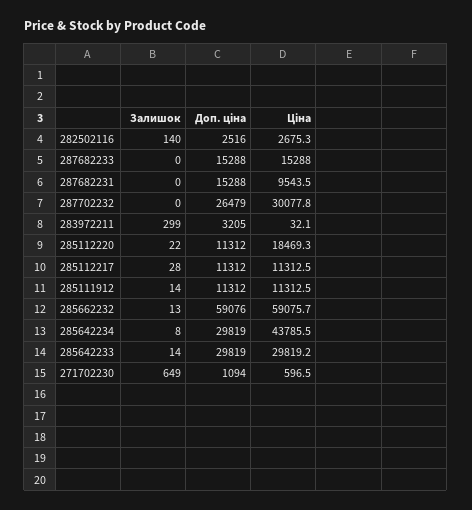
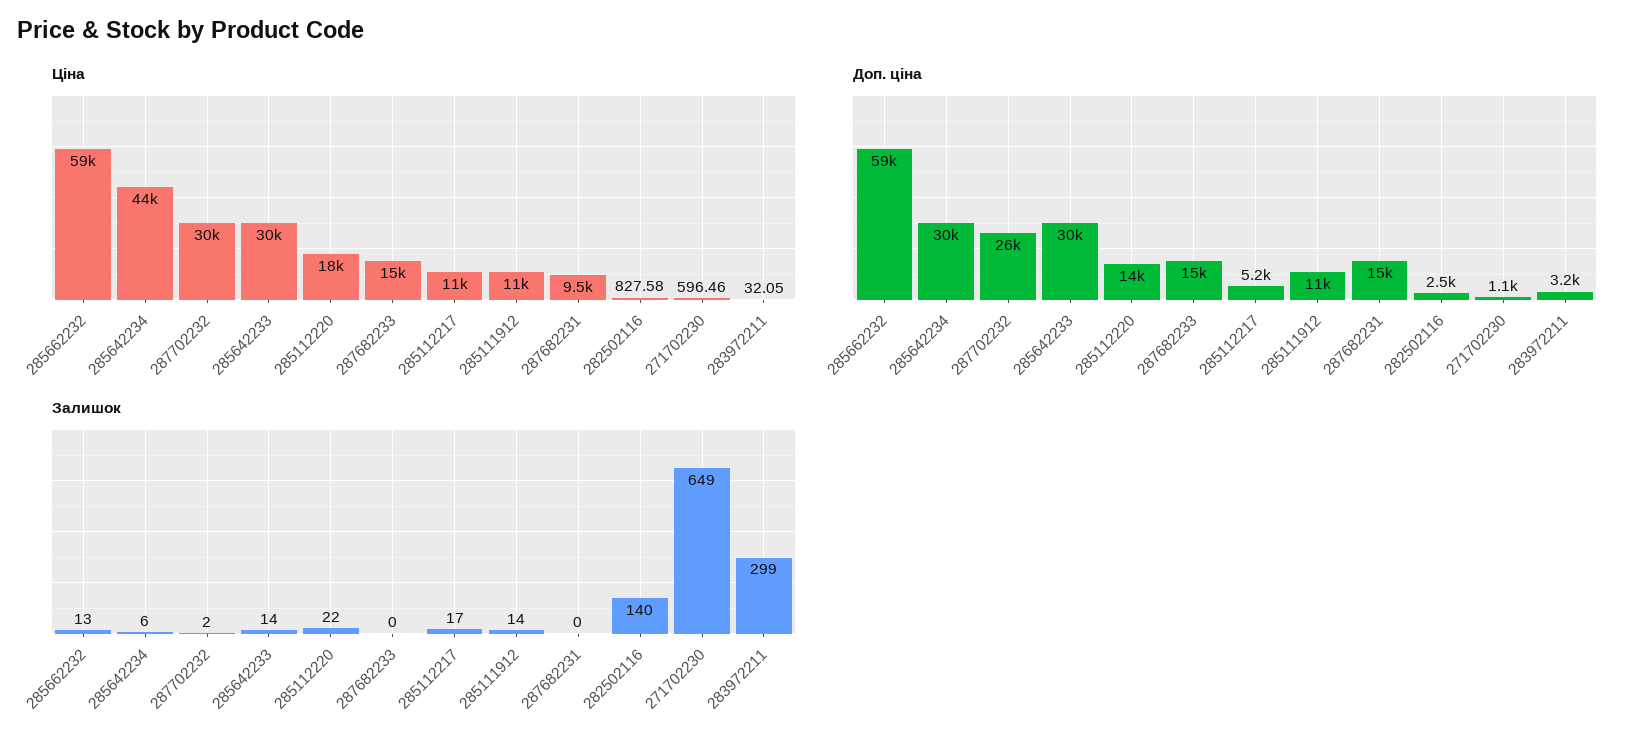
Ціна, 282502116: 2675.3 -> 827.58
Залишок, 287702232: 0 -> 2
Доп. ціна, 285112220: 11312 -> 14000
Залишок, 285112217: 28 -> 17
Доп. ціна, 285112217: 11312 -> 5200
Залишок, 285642234: 8 -> 6

